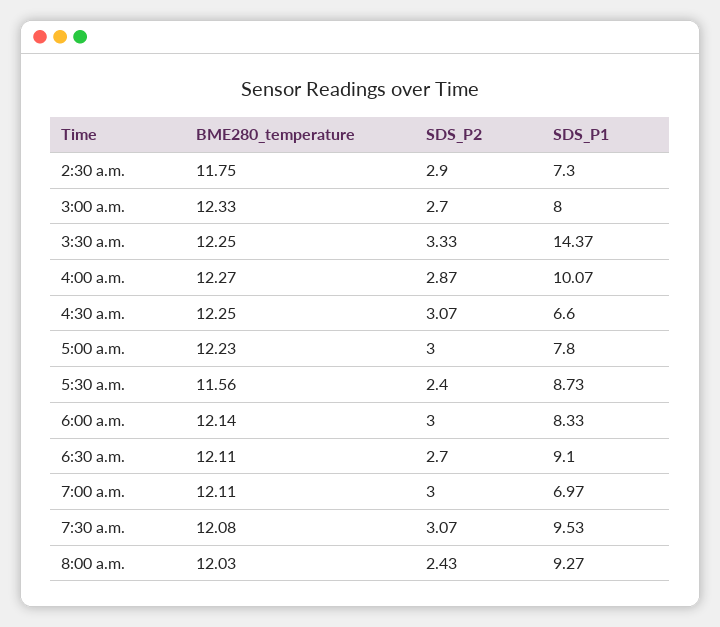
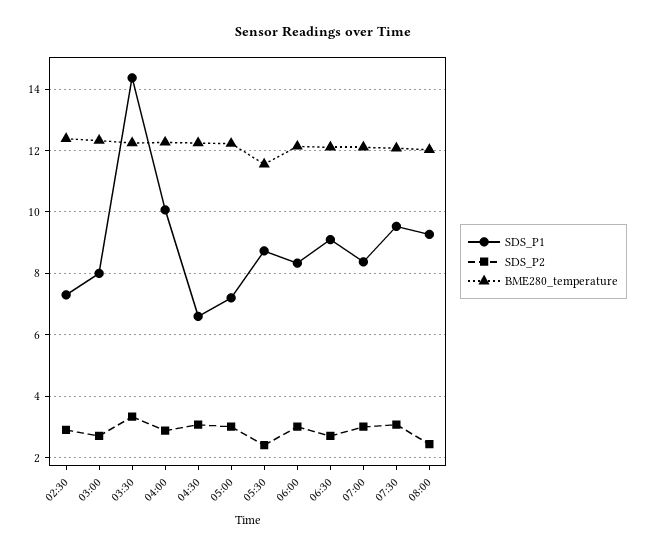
BME280_temperature, 2:30 a.m.: 11.75 -> 12.4
SDS_P1, 5:00 a.m.: 7.8 -> 7.2
SDS_P1, 7:00 a.m.: 6.97 -> 8.4

